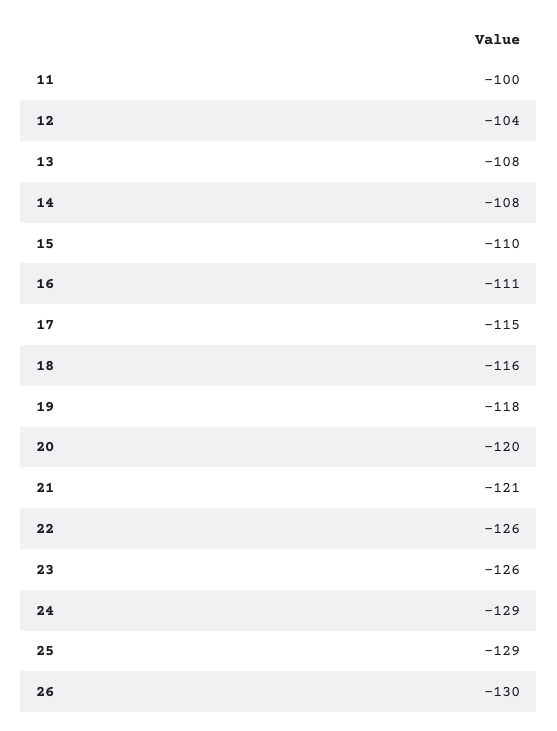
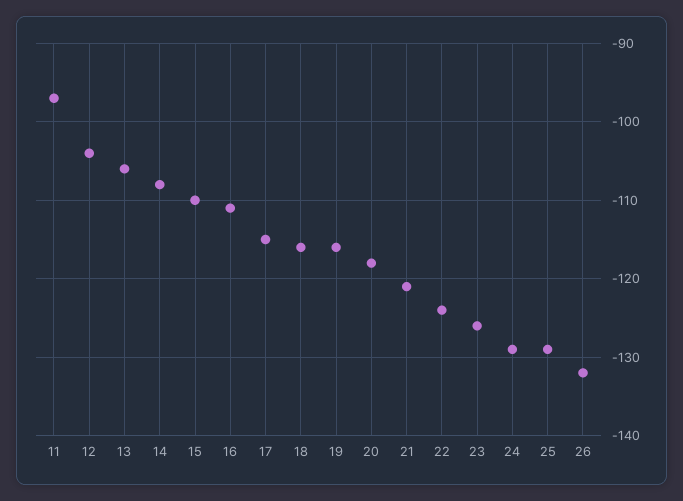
11: -100 -> -97
13: -108 -> -106
19: -118 -> -116
20: -120 -> -118
22: -126 -> -124
26: -130 -> -132

